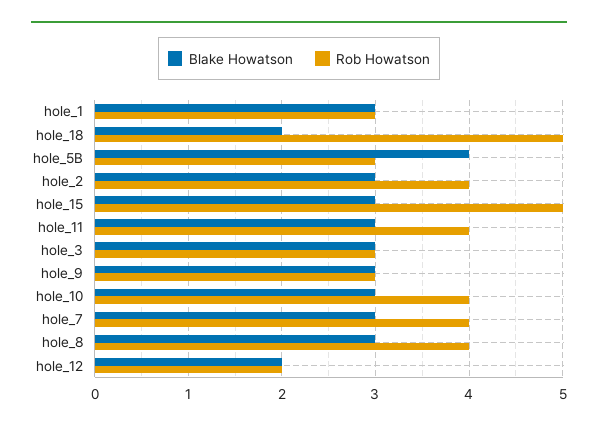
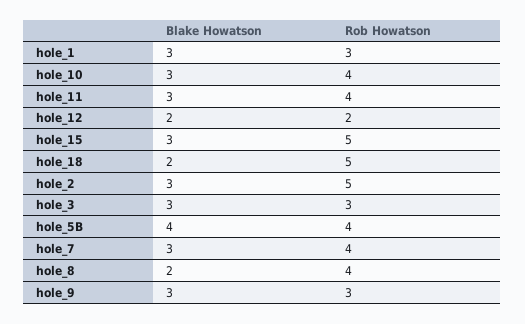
Rob Howatson, hole_5B: 3 -> 4
Rob Howatson, hole_2: 4 -> 5
Blake Howatson, hole_8: 3 -> 2

